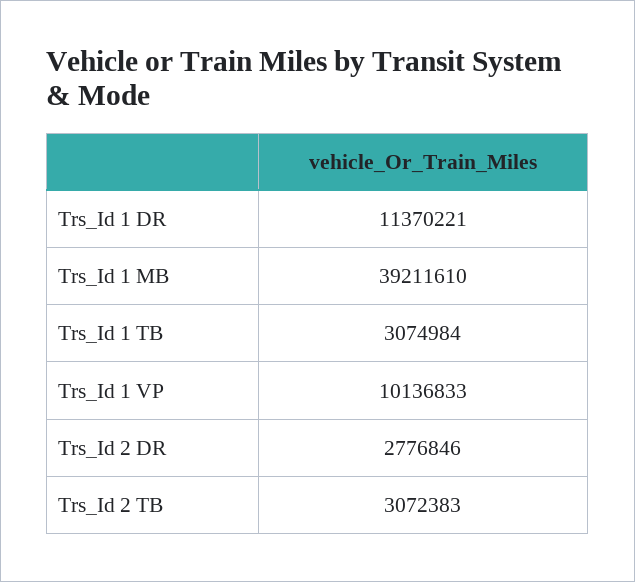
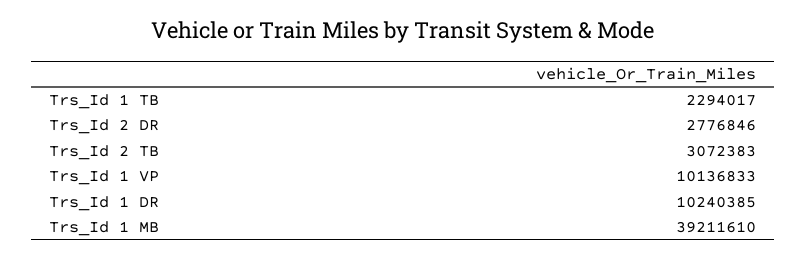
Trs_Id 1 DR: 11370221 -> 10240385
Trs_Id 1 TB: 3074984 -> 2294017

